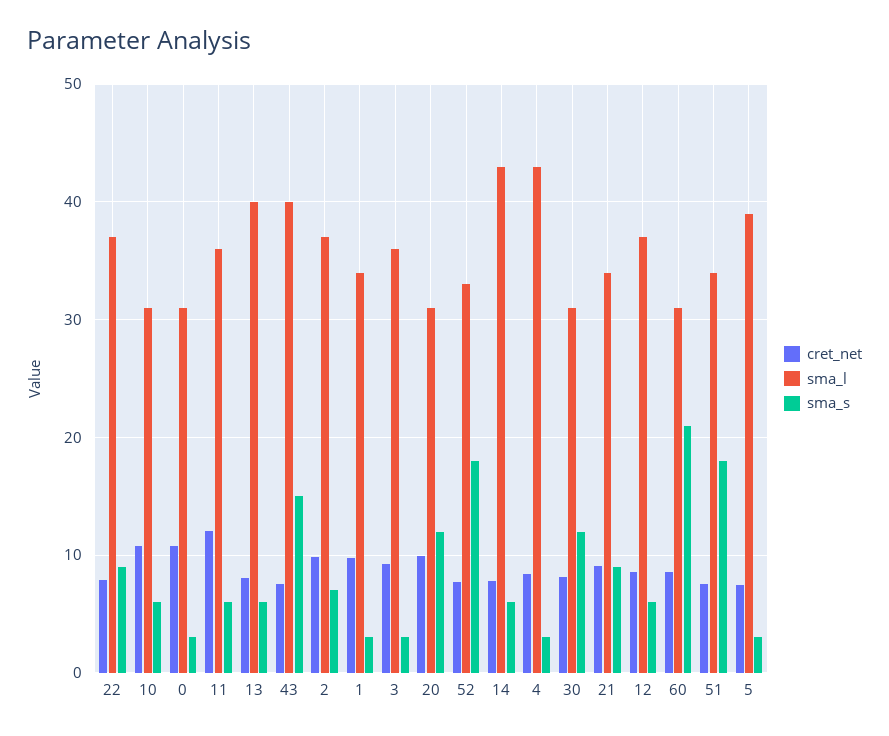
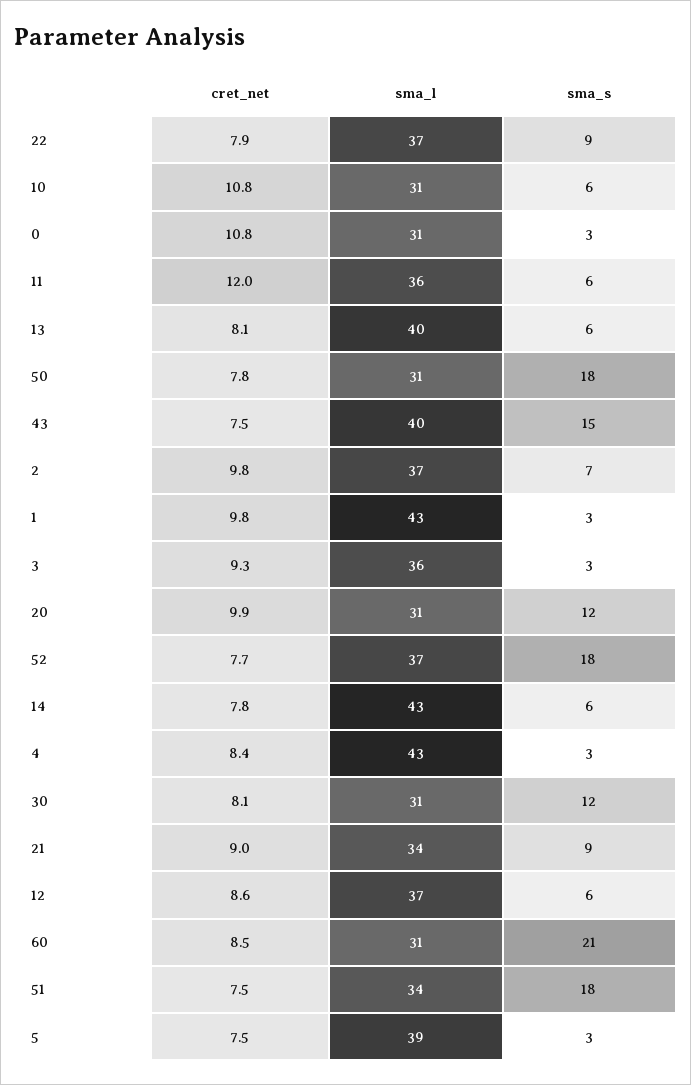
sma_l, 1: 34 -> 43
sma_l, 52: 33 -> 37
cret_net, 50: none -> 7.8
sma_l, 50: none -> 31
sma_s, 50: none -> 18

